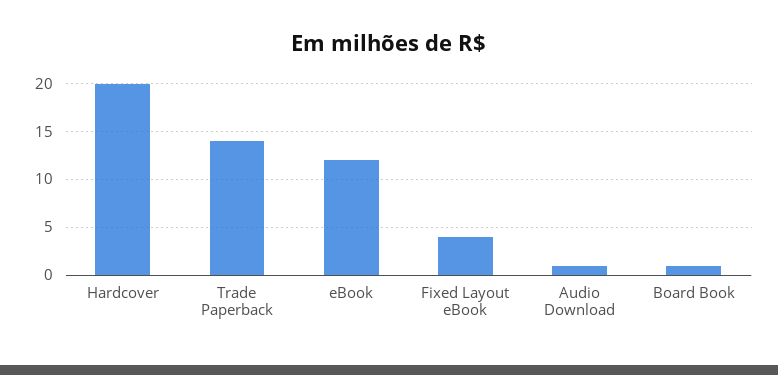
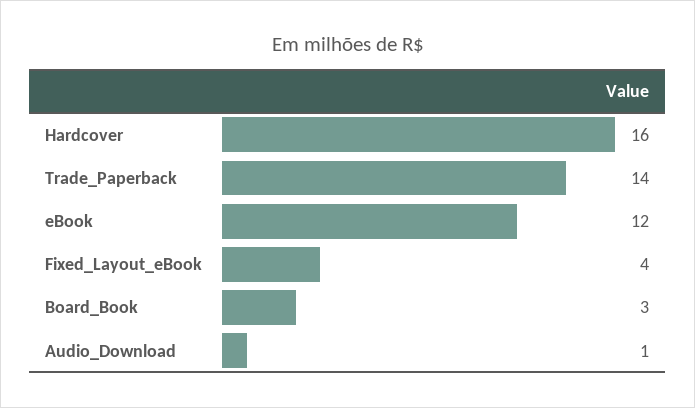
Hardcover: 20 -> 16
Board Book: 1 -> 3

